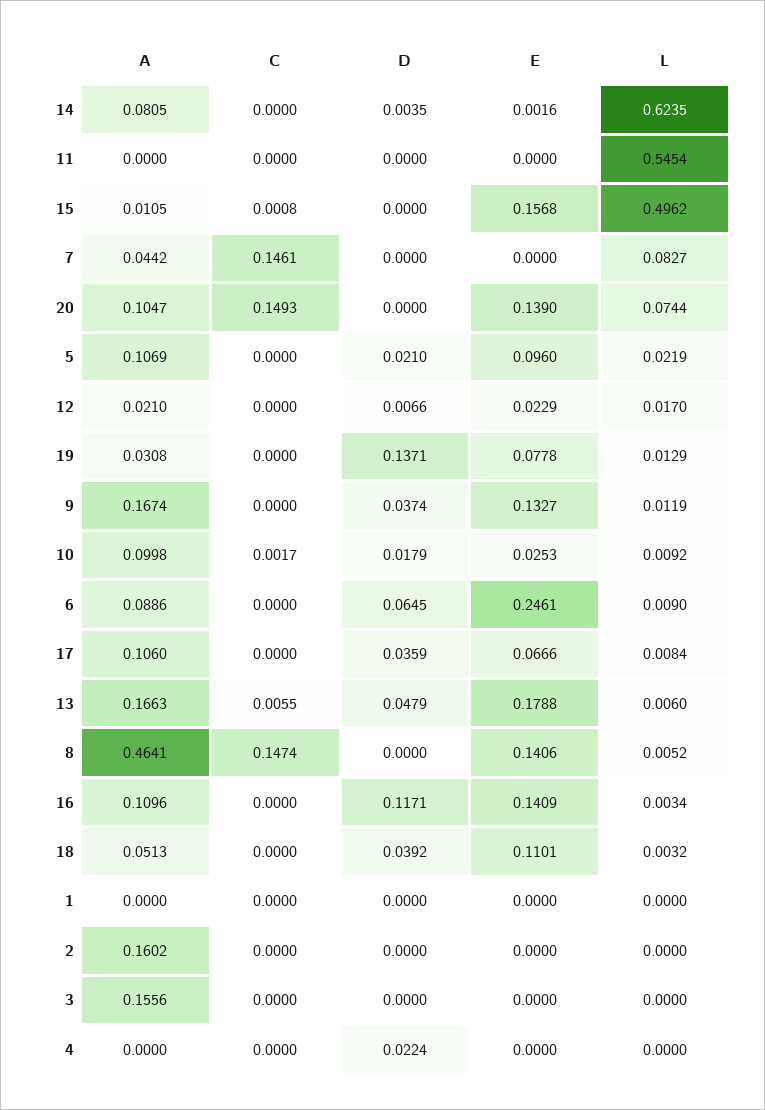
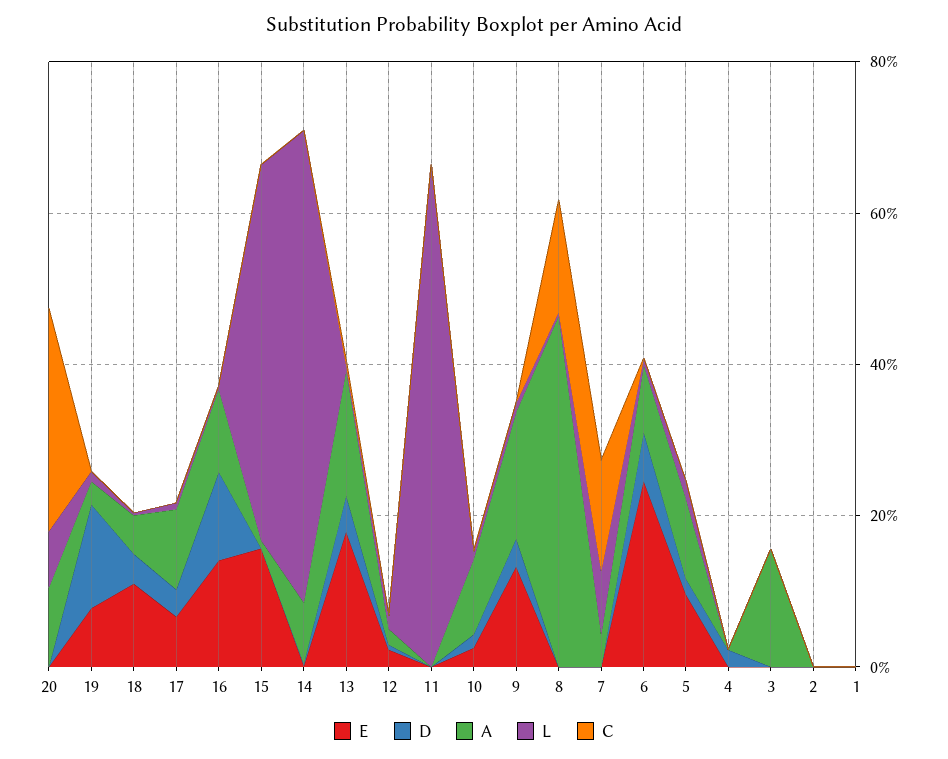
L, 11: 0.5454 -> 0.65
C, 20: 0.1493 -> 0.3
E, 20: 0.139 -> 0
E, 8: 0.1406 -> 0
A, 2: 0.1602 -> 0

